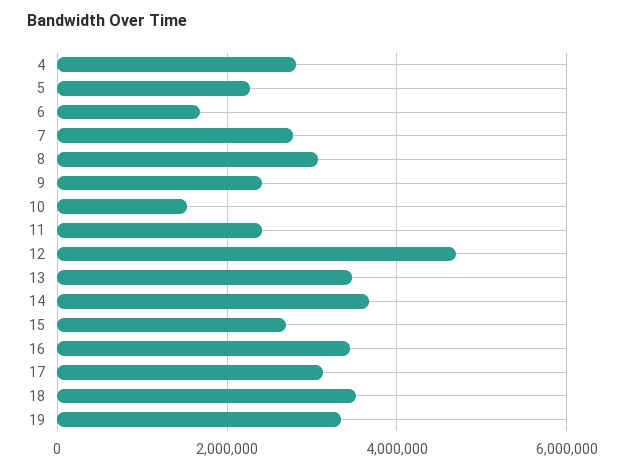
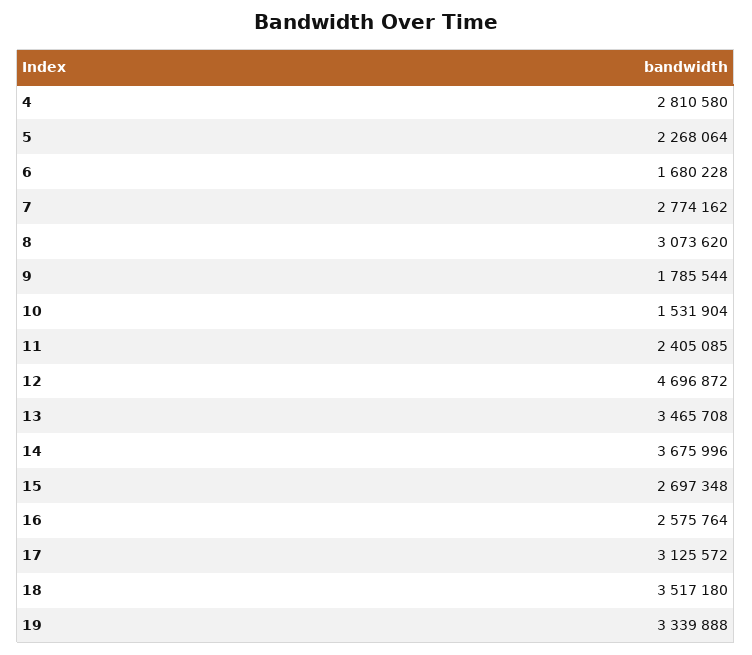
9: 2400000 -> 1785544
16: 3400000 -> 2575764

